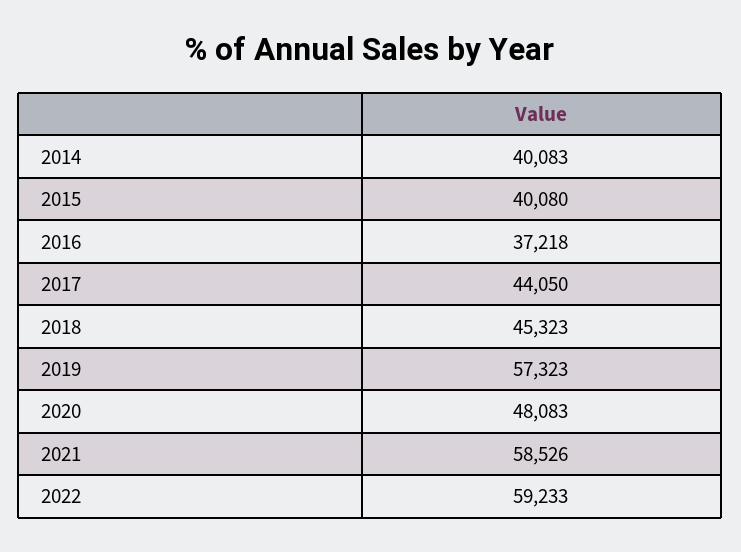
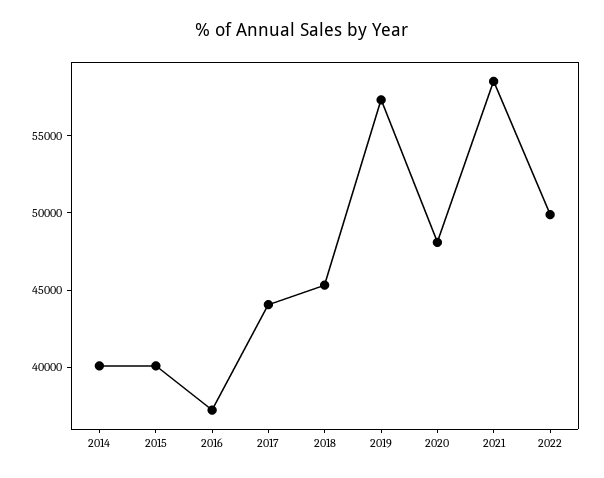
2022: 59233 -> 50000

